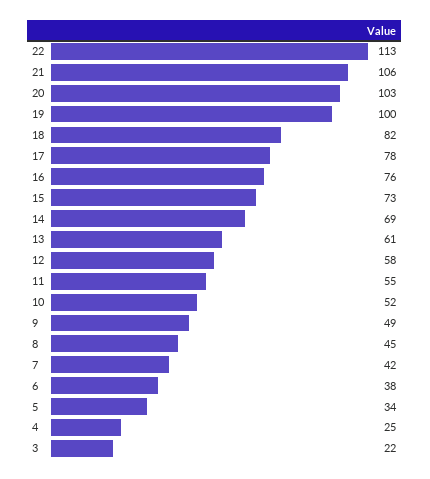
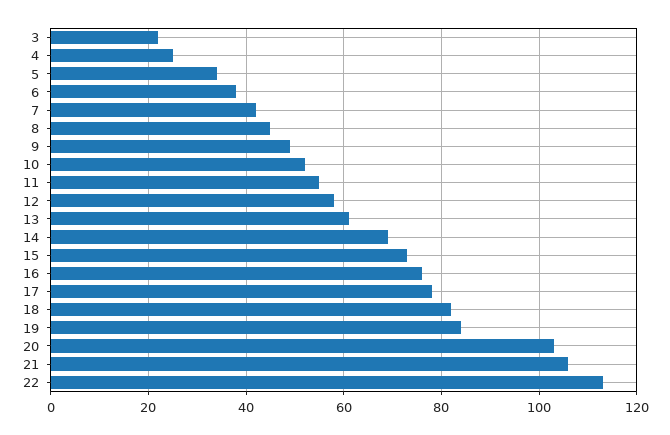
19: 100 -> 85

